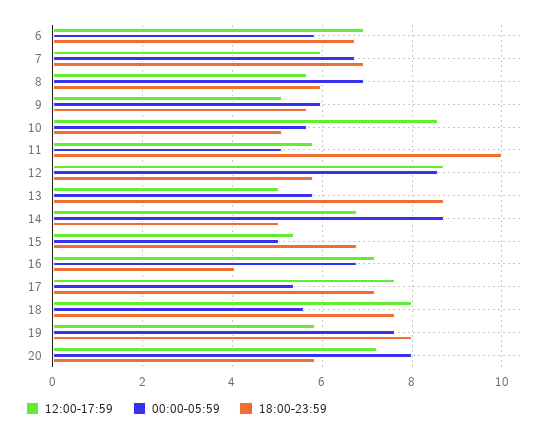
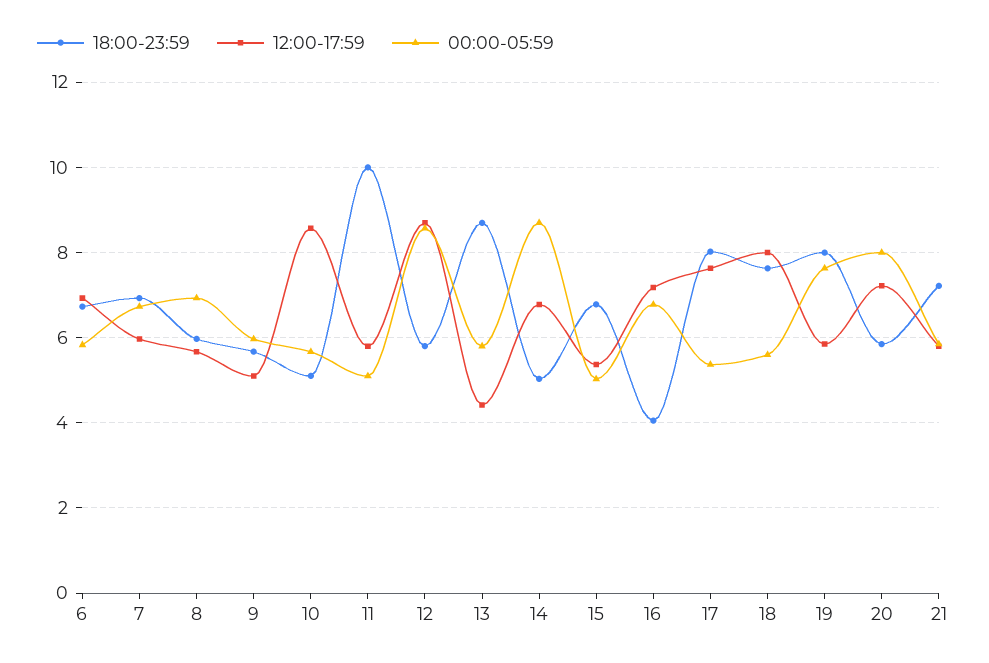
12:00-17:59, 13: 5 -> 4.4
18:00-23:59, 17: 7.2 -> 8
18:00-23:59, 21: none -> 7.2
12:00-17:59, 21: none -> 5.8
00:00-05:59, 21: none -> 5.8

